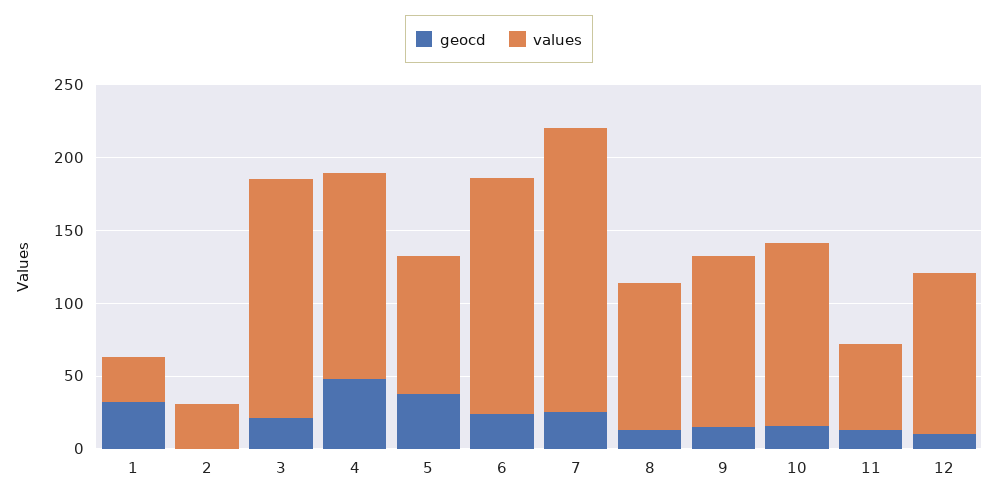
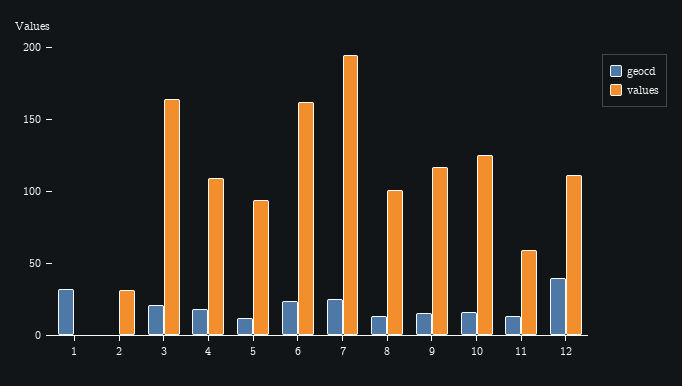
values, 1: 30 -> 0
geocd, 4: 50 -> 20
values, 4: 140 -> 110
geocd, 5: 40 -> 10
geocd, 12: 10 -> 40

